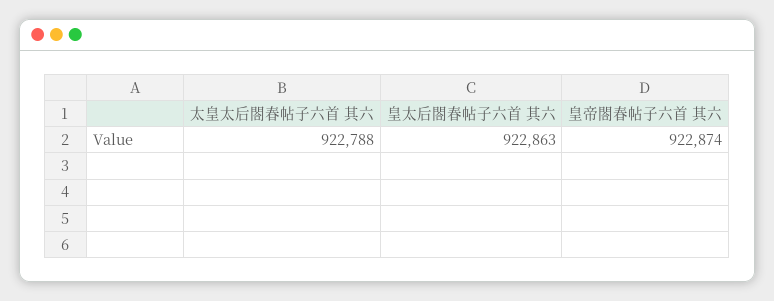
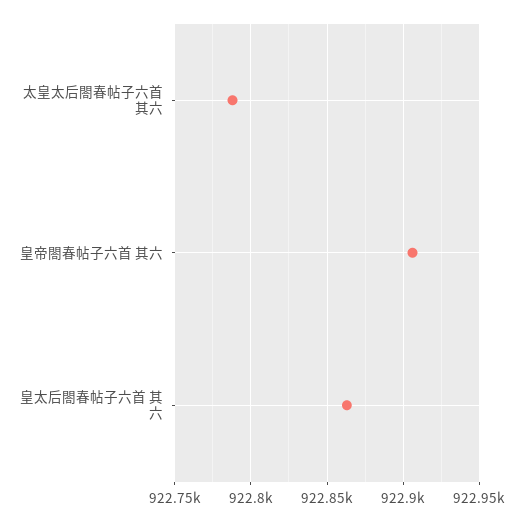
皇帝閤春帖子六首 其六: 922874 -> 922905

